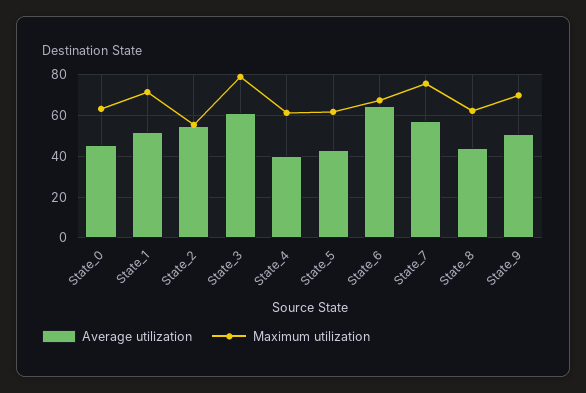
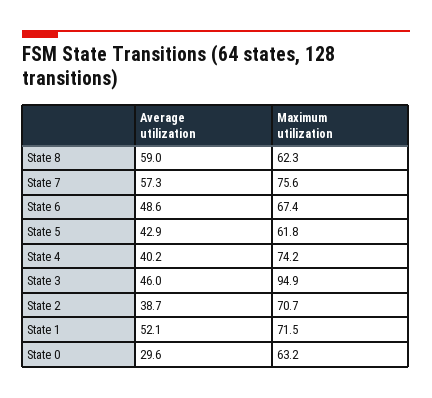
Average utilization, State_0: 45 -> 29.6
Average utilization, State_2: 55 -> 38.7
Maximum utilization, State_2: 55 -> 70.7
Average utilization, State_3: 60 -> 46
Maximum utilization, State_3: 80 -> 94.9
Maximum utilization, State_4: 60 -> 74.2
Average utilization, State_6: 65 -> 48.6
Average utilization, State_8: 45 -> 59
Average utilization, State_9: 50 -> none
Maximum utilization, State_9: 70 -> none

